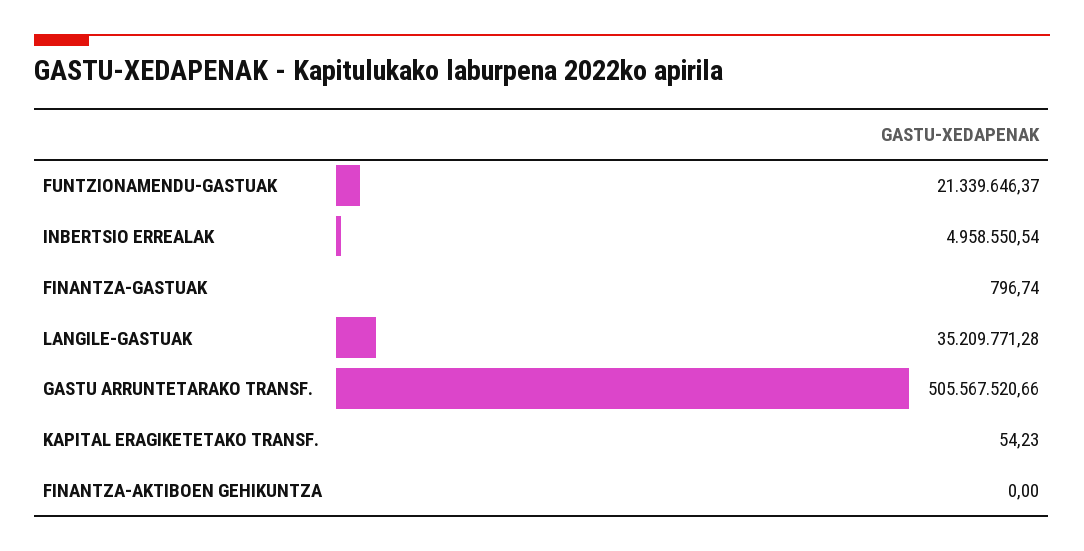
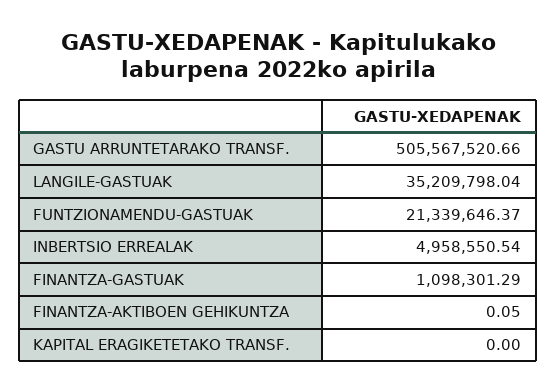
FINANTZA-GASTUAK: 796.74 -> 1098301.29
LANGILE-GASTUAK: 35209771.28 -> 35209798.04
KAPITAL ERAGIKETETAKO TRANSF.: 54.23 -> 0
FINANTZA-AKTIBOEN GEHIKUNTZA: 0 -> 0.05

